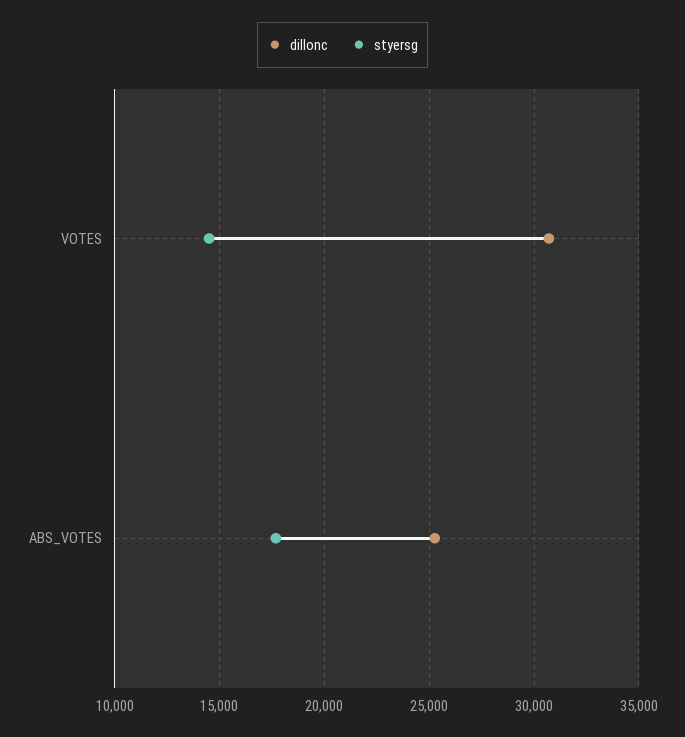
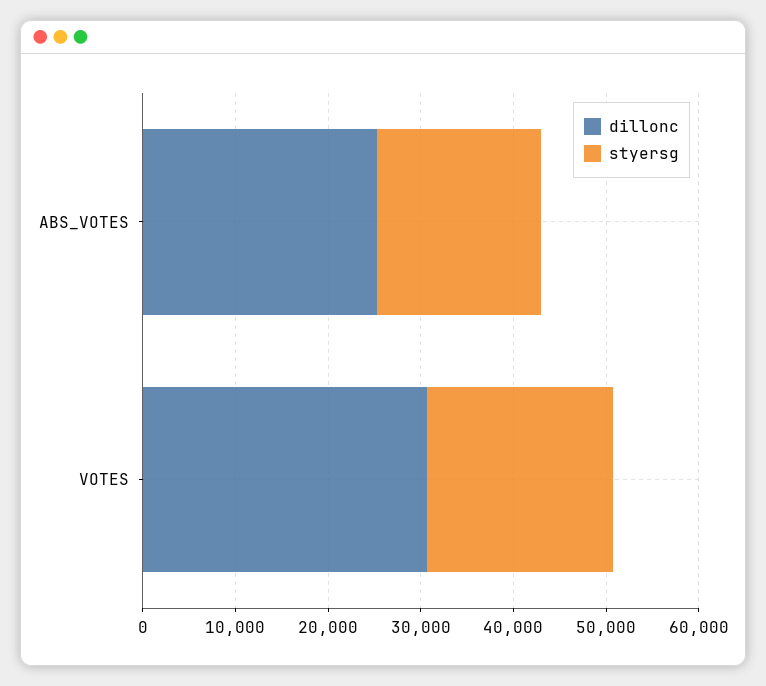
styersg, VOTES: 14500 -> 20000

